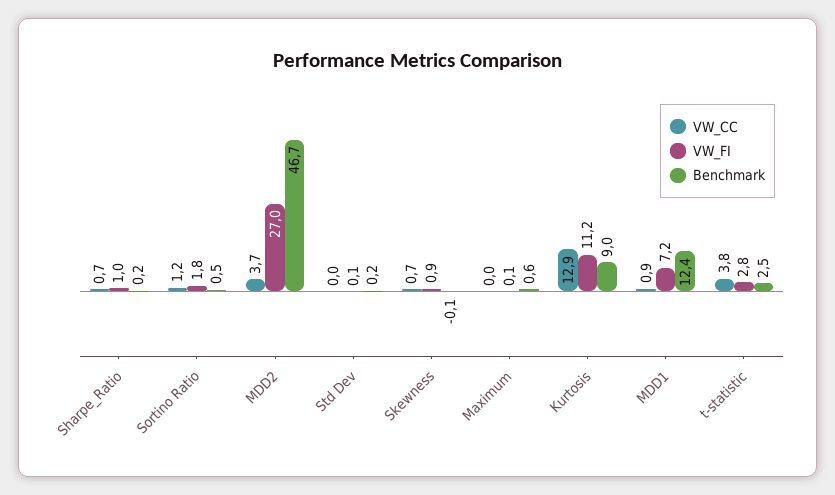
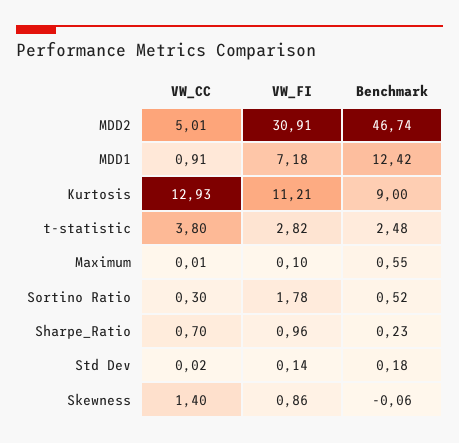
VW_CC, Sortino Ratio: 1.2 -> 0.3
VW_CC, MDD2: 3.7 -> 5.01
VW_FI, MDD2: 27 -> 30.91
VW_CC, Skewness: 0.7 -> 1.4

